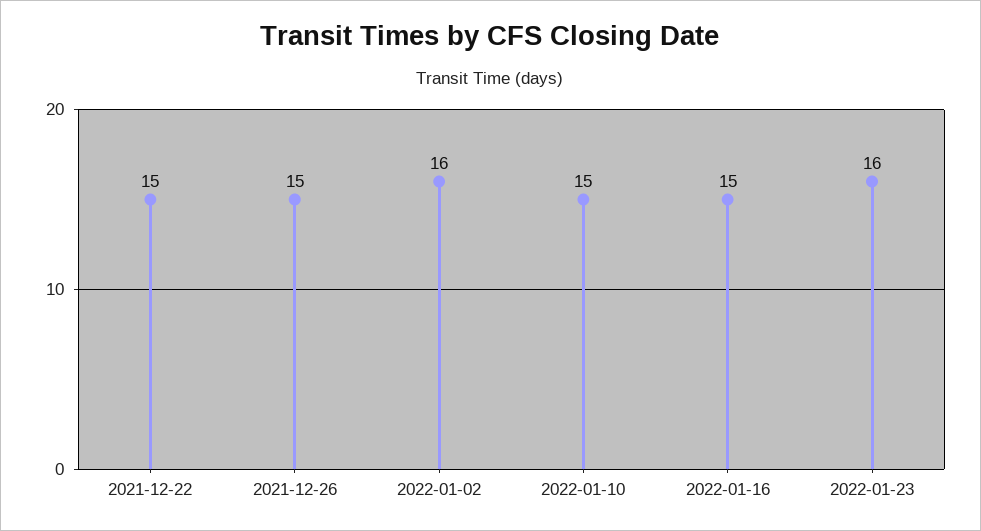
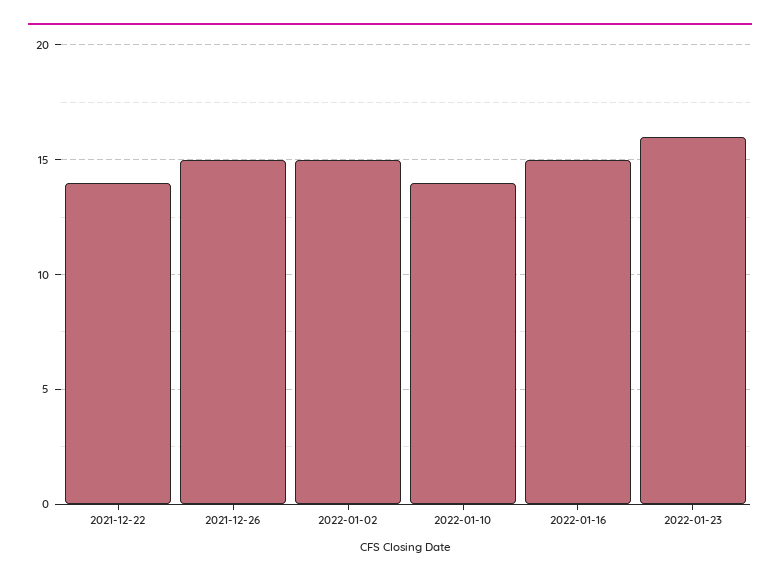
2021-12-22: 15 -> 14
2022-01-02: 16 -> 15
2022-01-10: 15 -> 14

